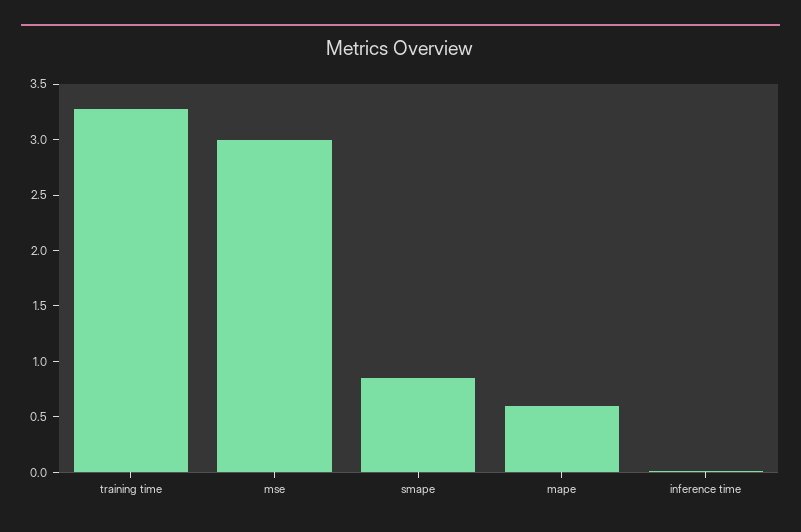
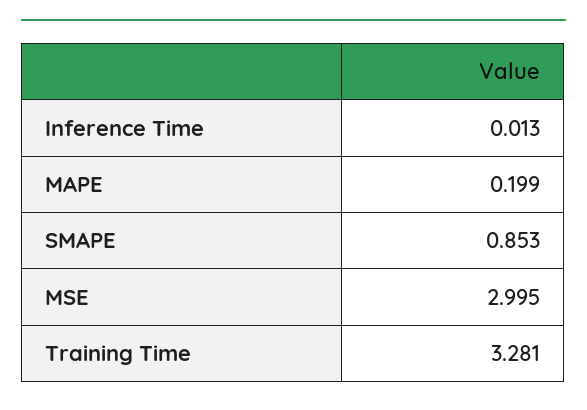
mape: 0.6 -> 0.199

